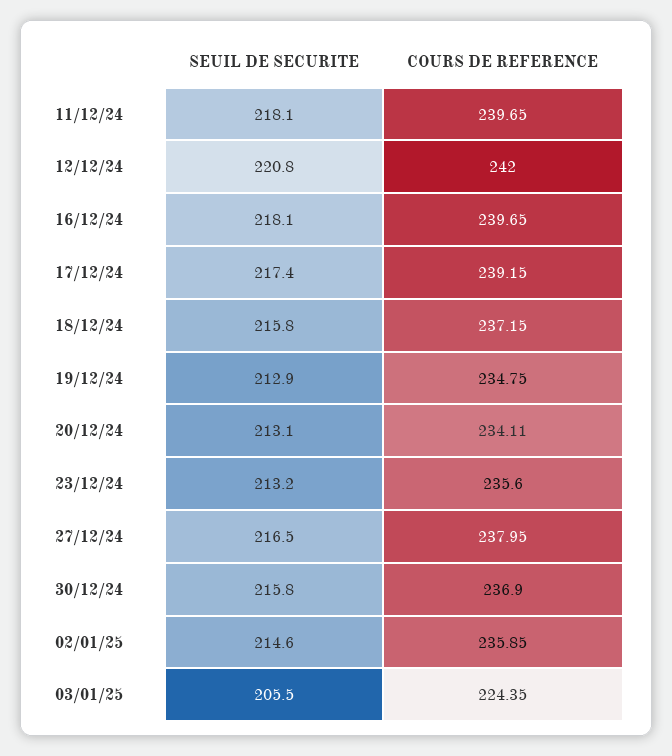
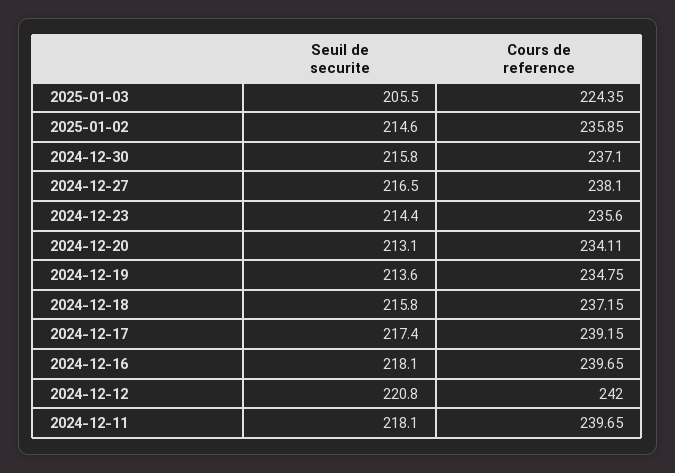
SEUIL DE SECURITE, 19/12/24: 212.9 -> 213.6
SEUIL DE SECURITE, 23/12/24: 213.2 -> 214.4
COURS DE REFERENCE, 27/12/24: 237.95 -> 238.1
COURS DE REFERENCE, 30/12/24: 236.9 -> 237.1

